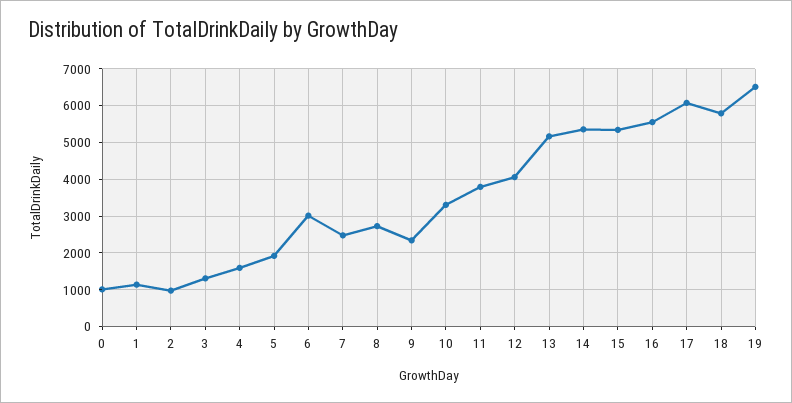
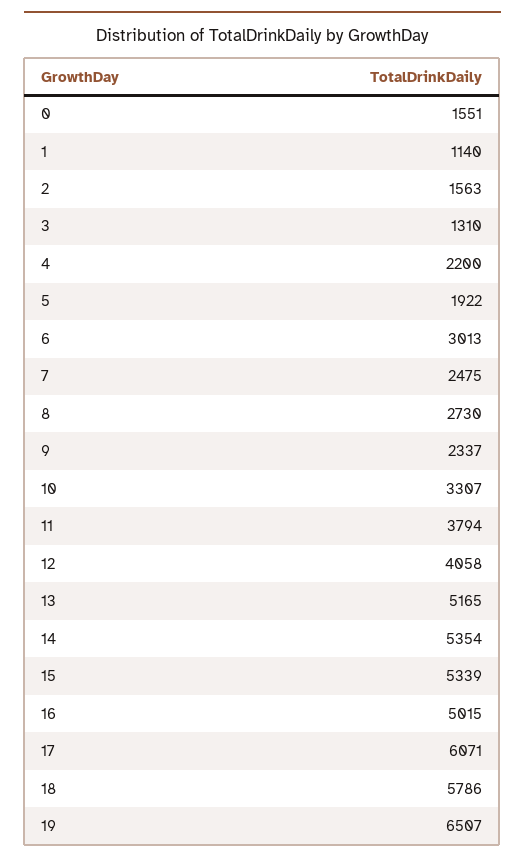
0: 1000 -> 1551
2: 1000 -> 1563
4: 1600 -> 2200
16: 5600 -> 5015

